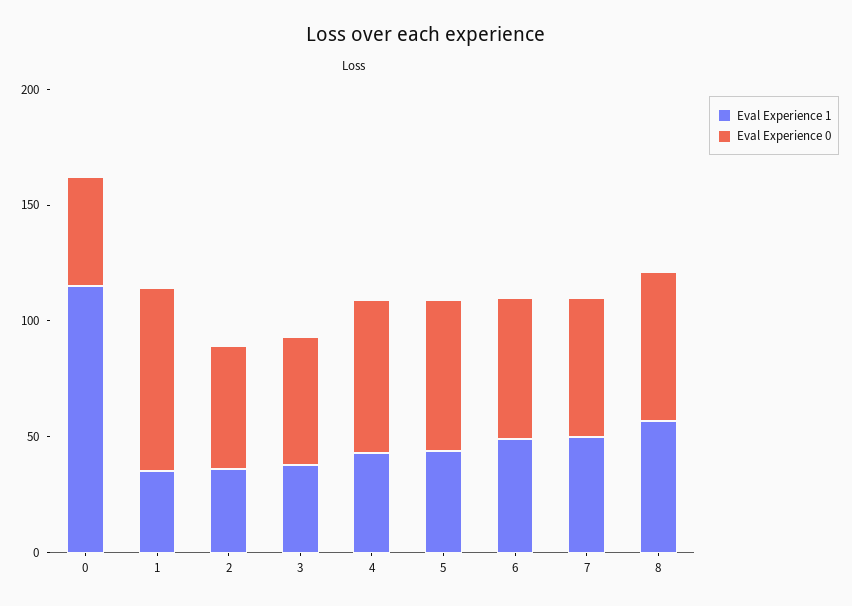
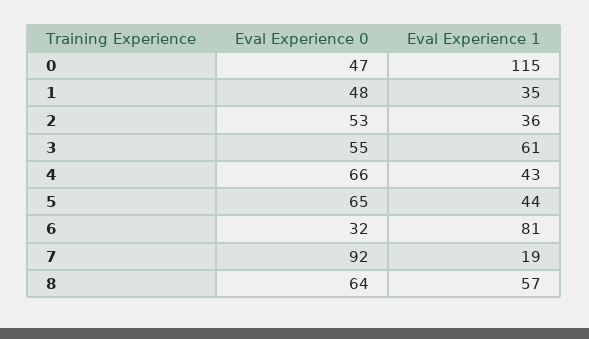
Eval Experience 0, 1: 80 -> 48
Eval Experience 1, 3: 40 -> 61
Eval Experience 1, 6: 50 -> 81
Eval Experience 0, 6: 60 -> 32
Eval Experience 1, 7: 50 -> 19
Eval Experience 0, 7: 60 -> 92

